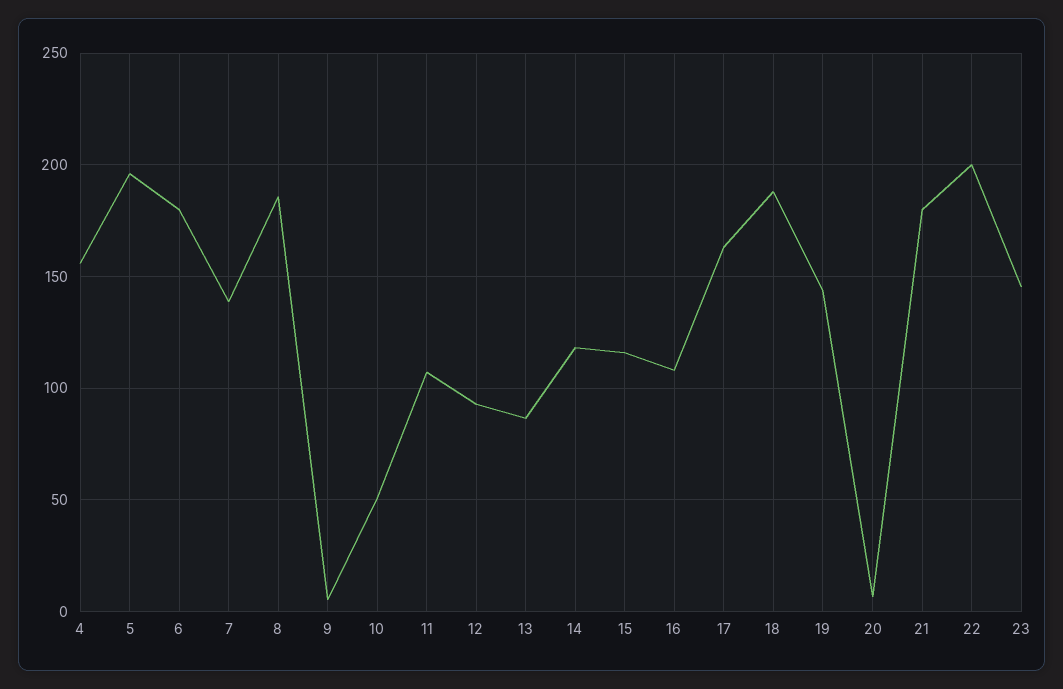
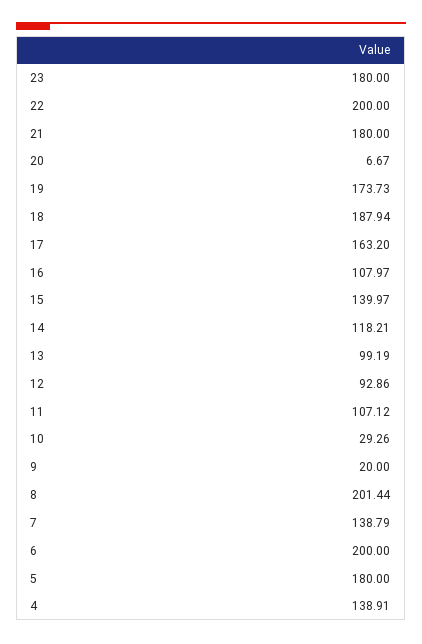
4: 155 -> 138.91
5: 195 -> 180
6: 180 -> 200
8: 185 -> 201.44
9: 5 -> 20
10: 50 -> 29.26
13: 85 -> 99.19
15: 115 -> 139.97
19: 145 -> 173.73
23: 145 -> 180

